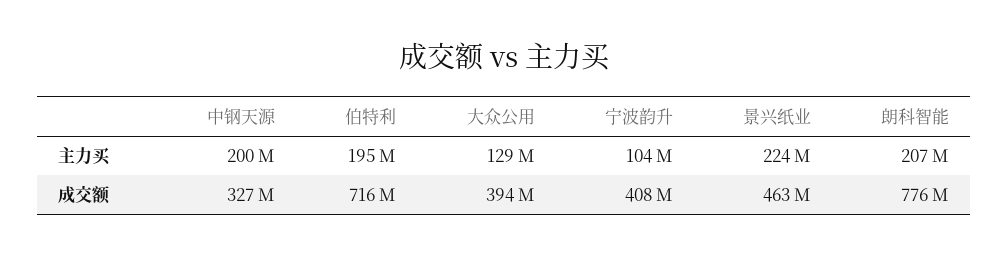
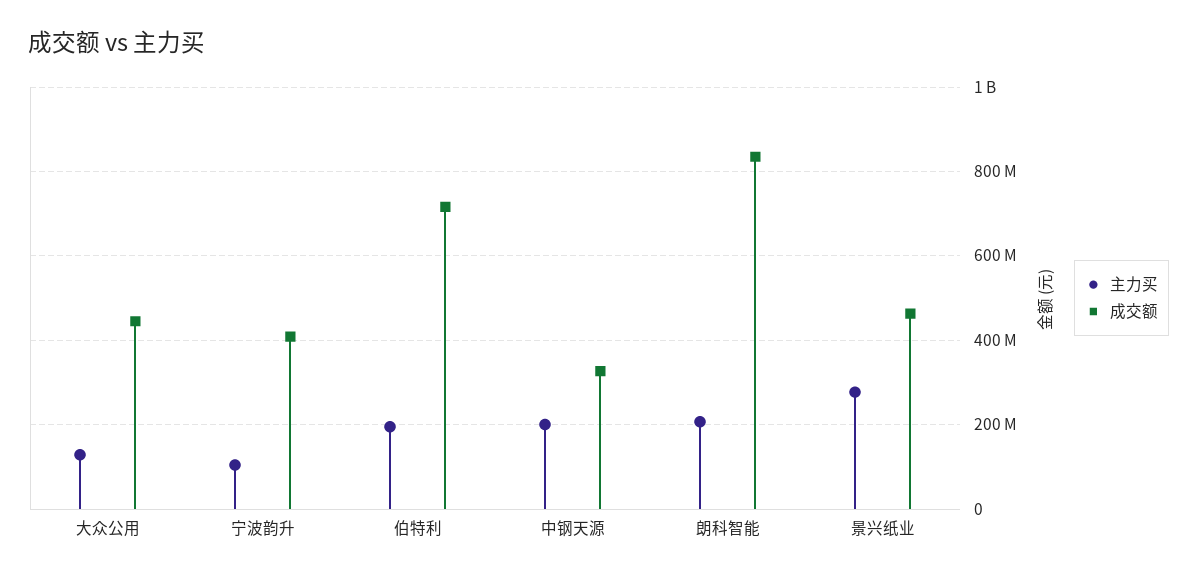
主力买, 景兴纸业: 224000000 -> 280000000
成交额, 大众公用: 394000000 -> 440000000
成交额, 朗科智能: 776000000 -> 840000000

